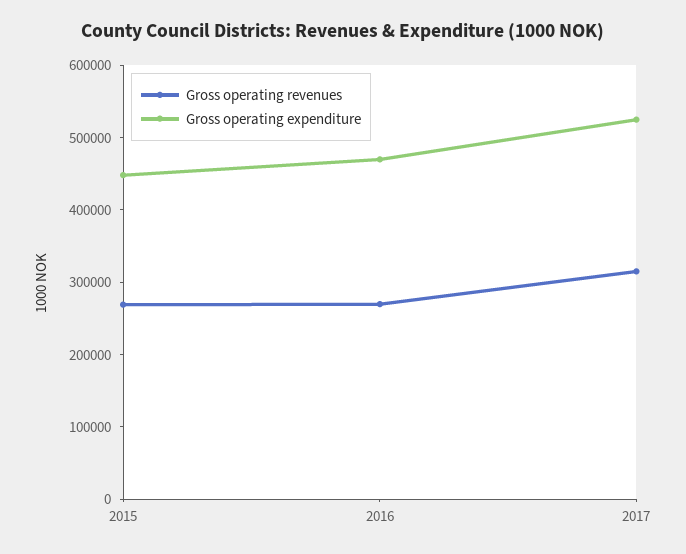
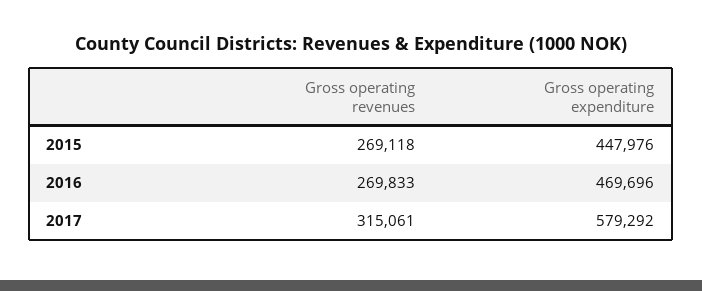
Gross operating expenditure, 2017: 520000 -> 579292

